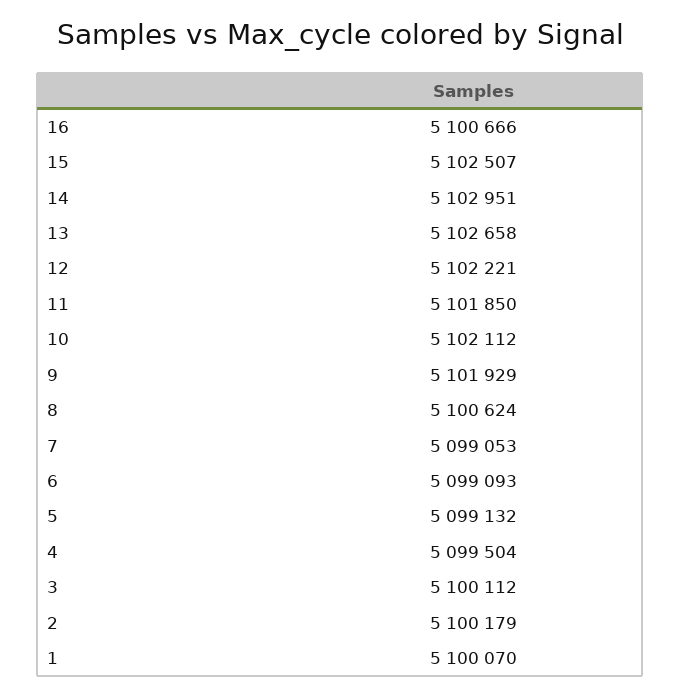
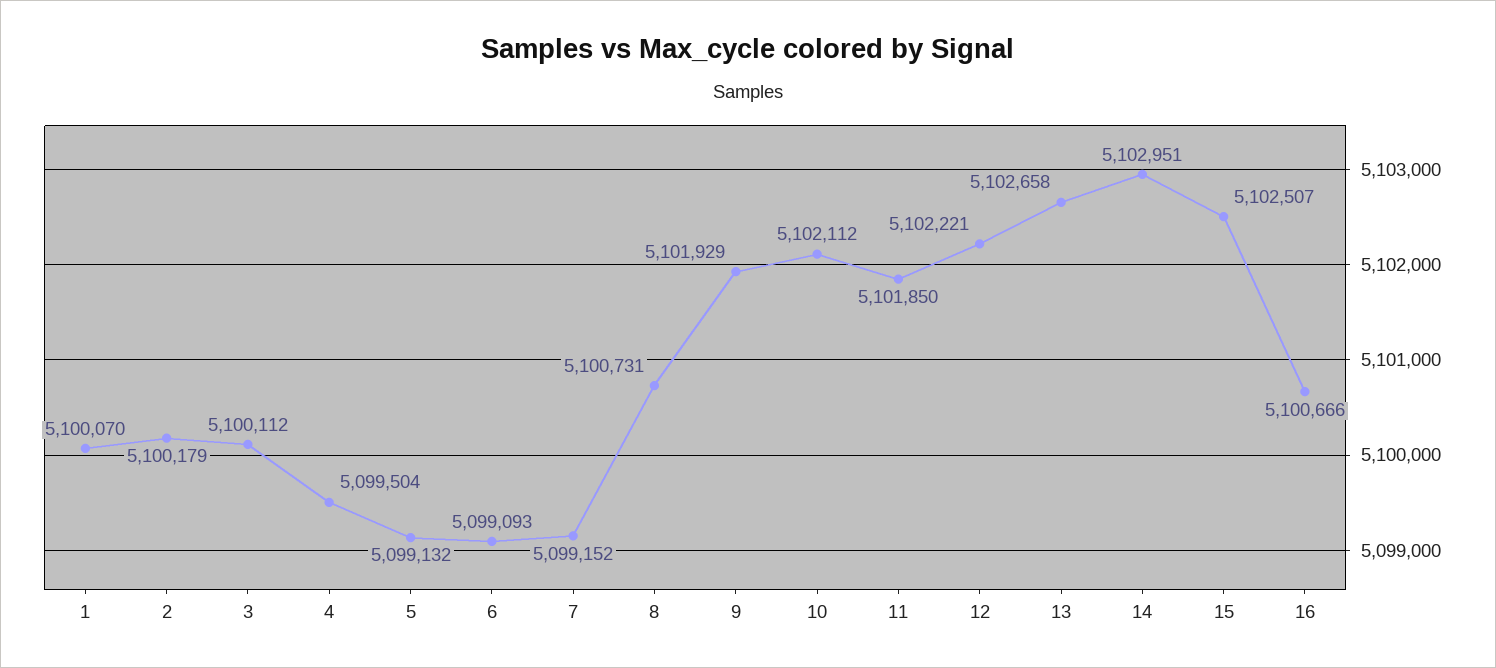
8: 5100624 -> 5100731
7: 5099053 -> 5099152

